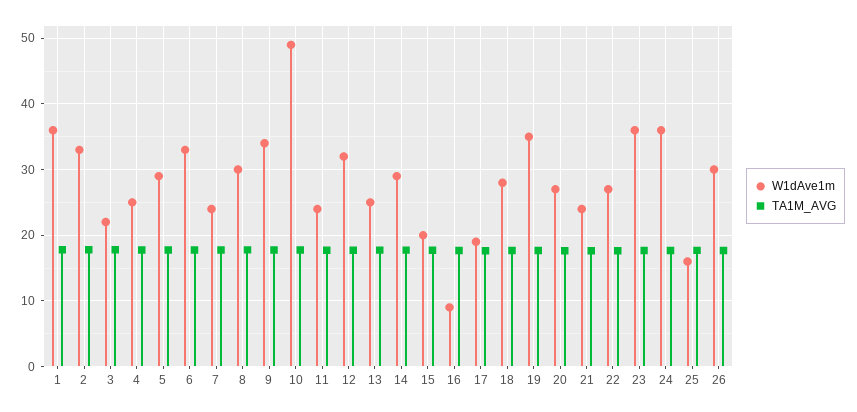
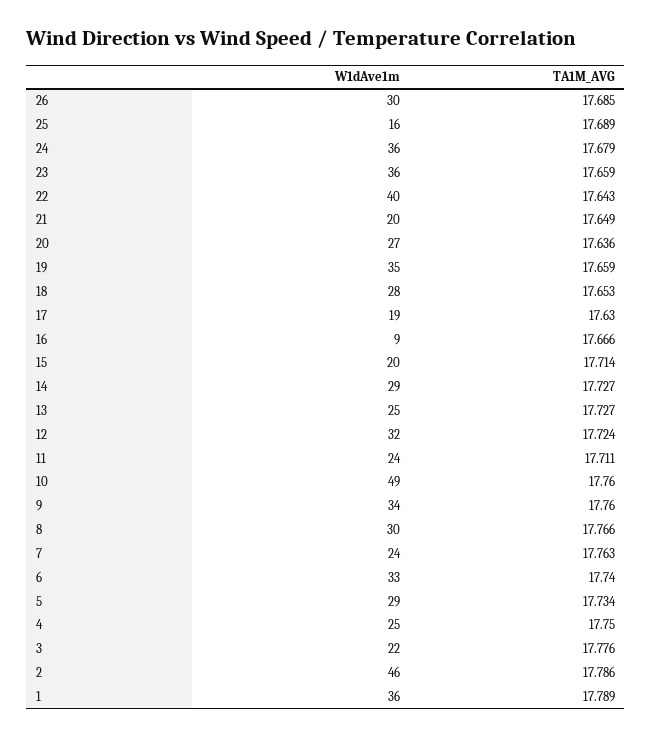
W1dAve1m, 2: 33 -> 46
W1dAve1m, 21: 24 -> 20
W1dAve1m, 22: 27 -> 40

